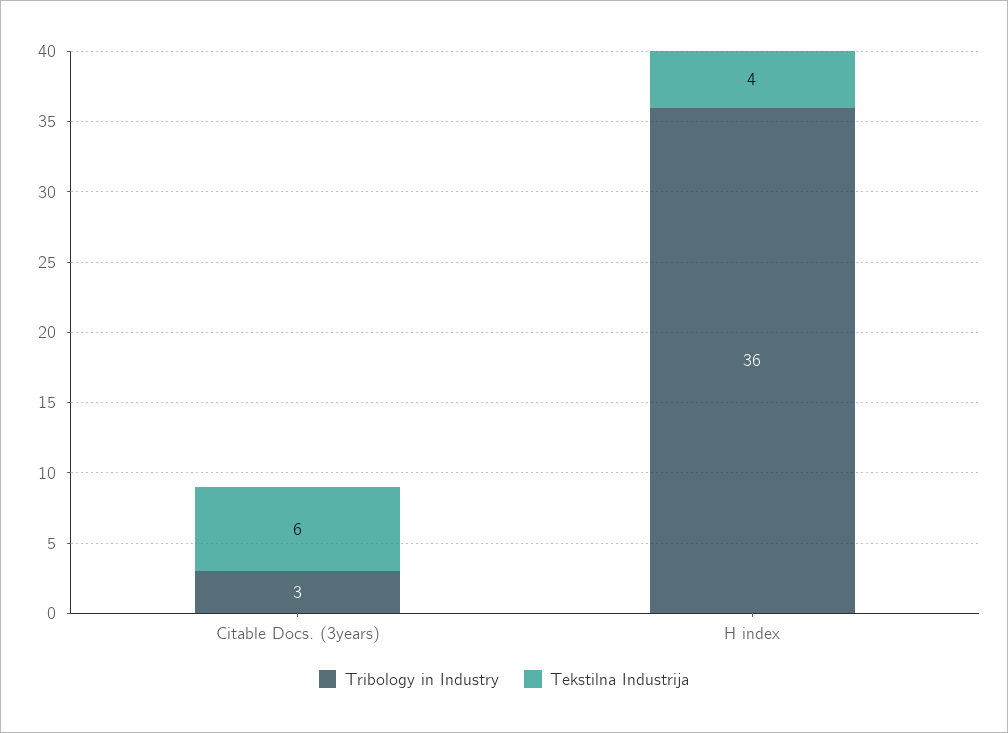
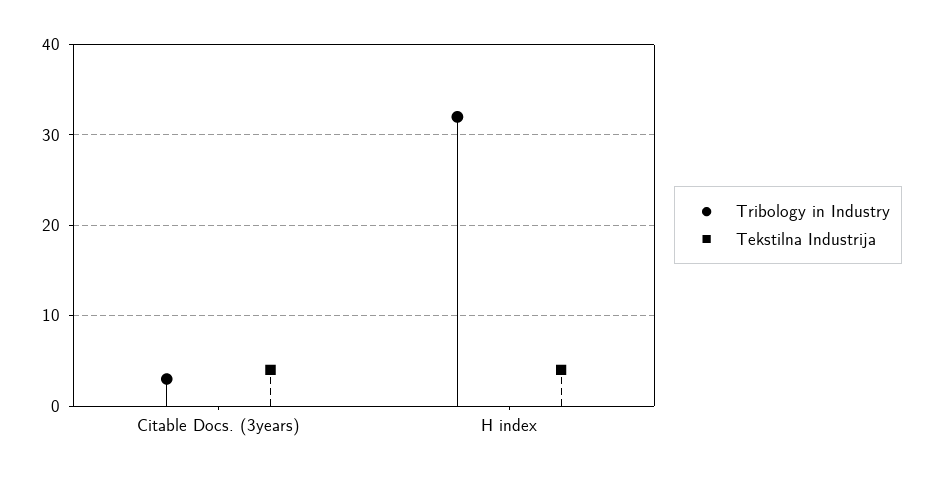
Tekstilna Industrija, Citable Docs. (3years): 6 -> 4
Tribology in Industry, H index: 36 -> 32

